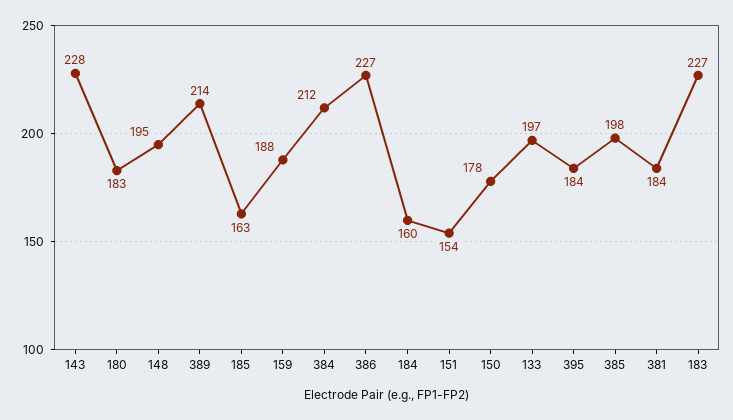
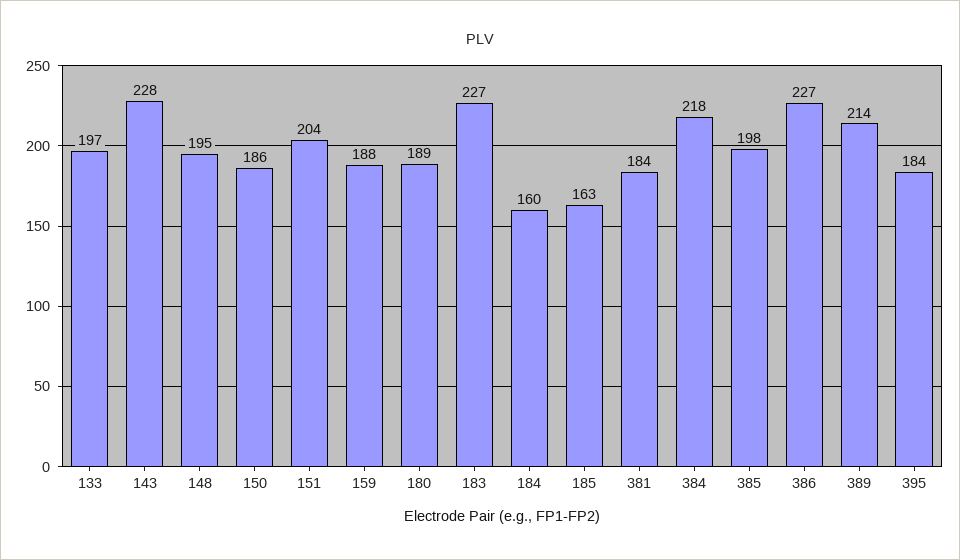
180: 183 -> 189
384: 212 -> 218
151: 154 -> 204
150: 178 -> 186

